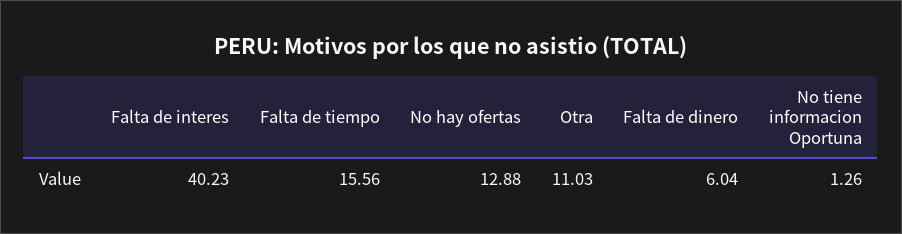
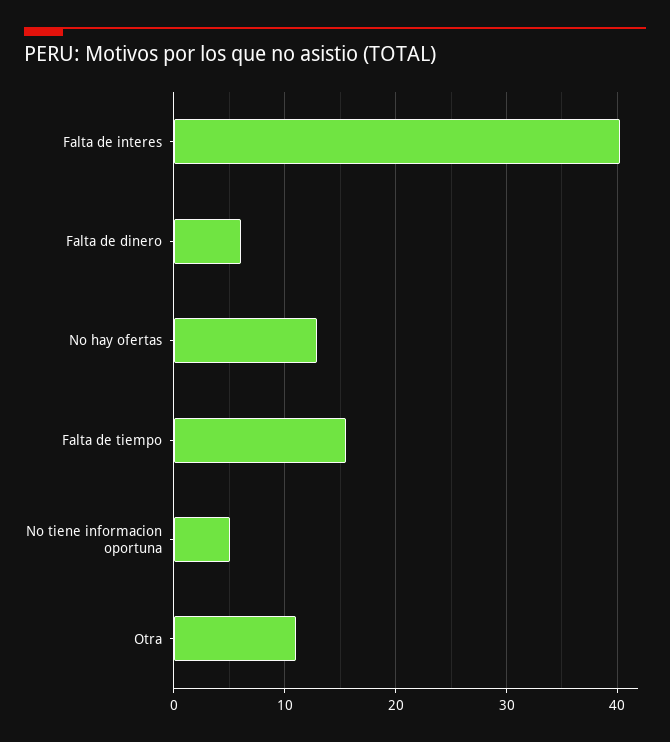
No tiene informacion Oportuna: 1.26 -> 5

